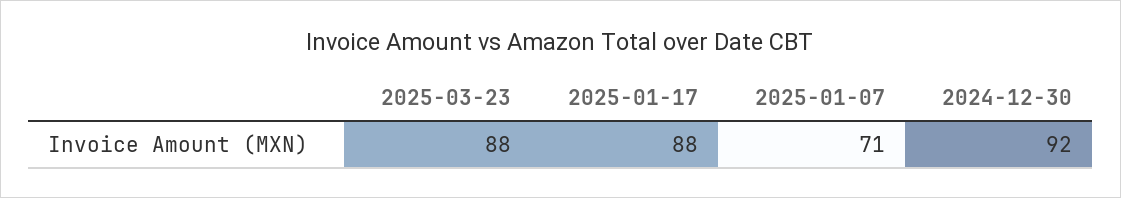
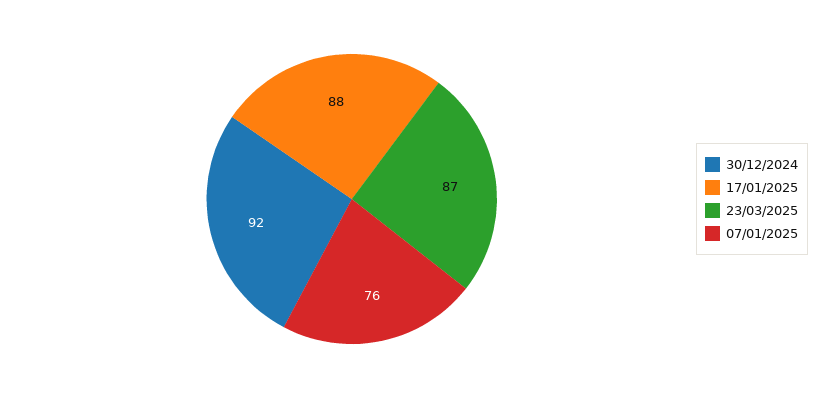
2025-03-23: 88 -> 87
2025-01-07: 71 -> 76

